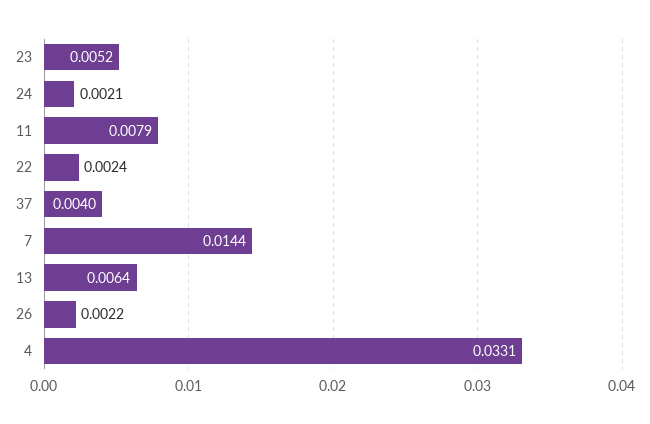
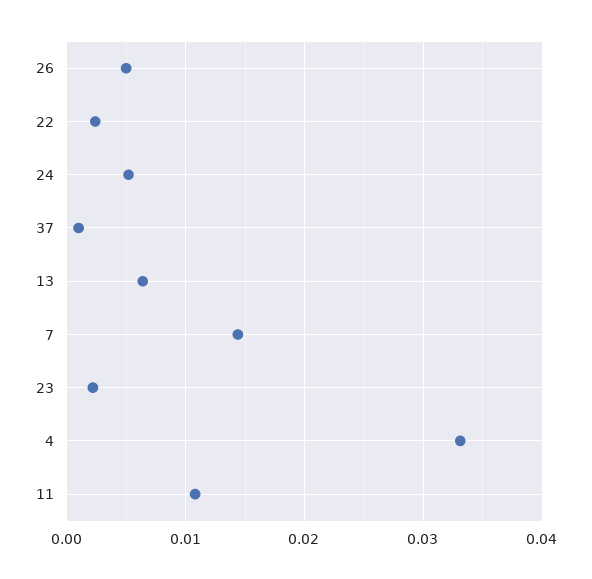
23: 0.0052 -> 0.002
24: 0.0021 -> 0.005
11: 0.0079 -> 0.011
37: 0.004 -> 0.001
26: 0.0022 -> 0.005

